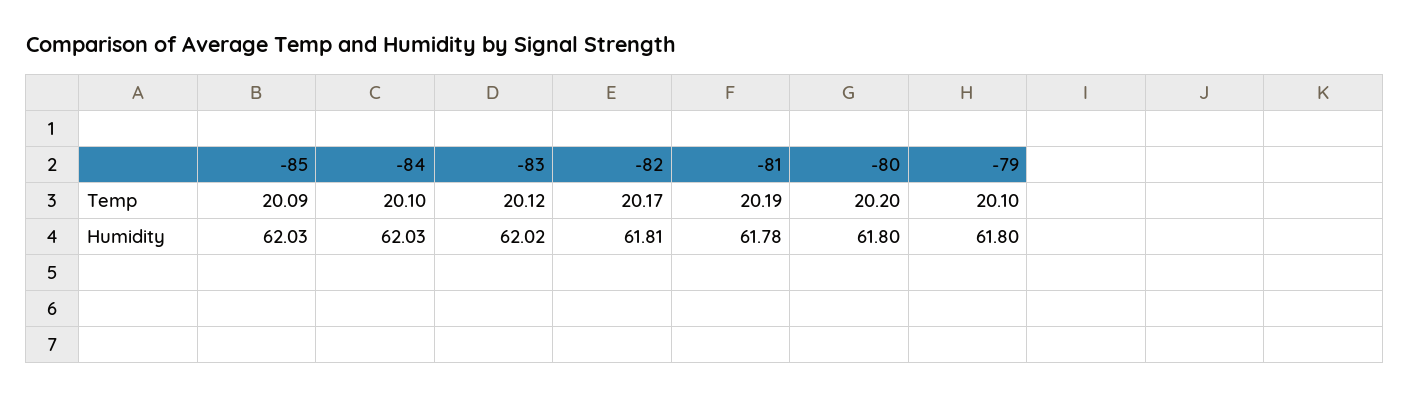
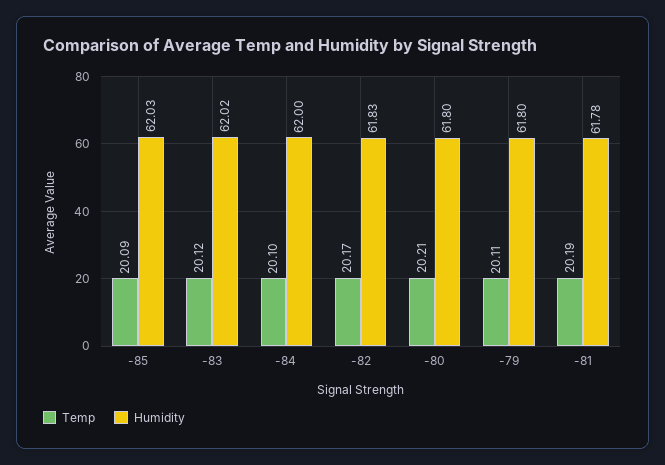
Temp, -80: 20.2 -> 20.21
Temp, -79: 20.1 -> 20.11
Humidity, -84: 62.03 -> 62
Humidity, -82: 61.81 -> 61.83

